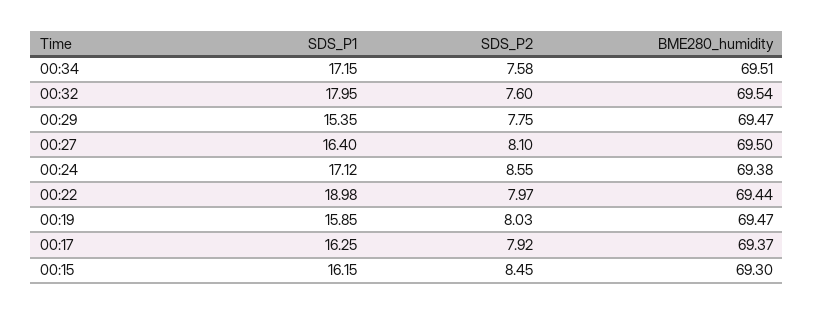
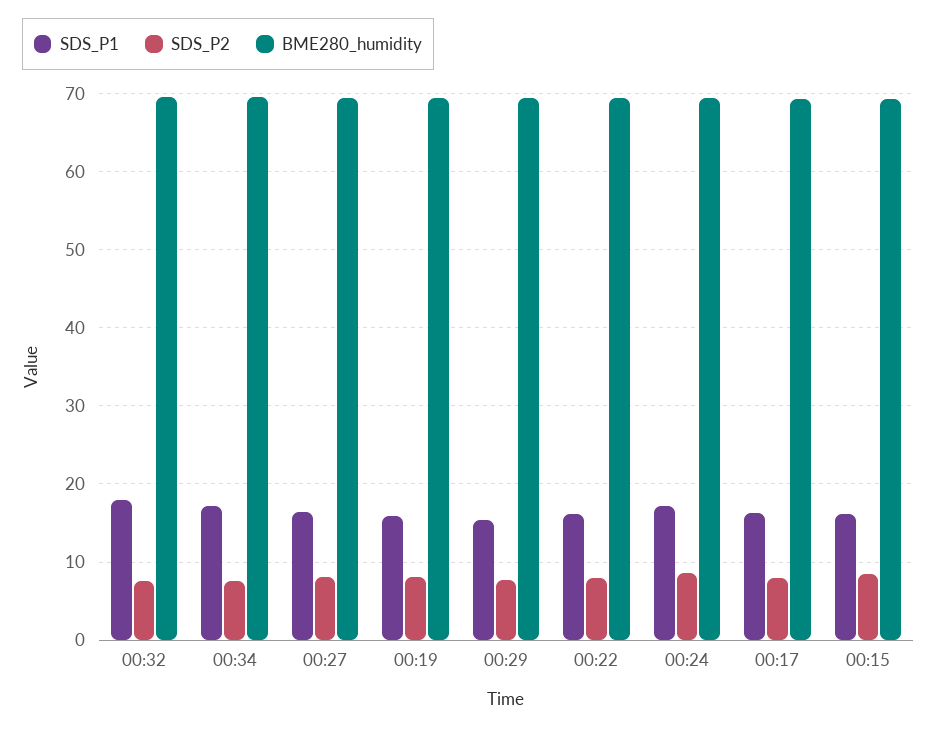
SDS_P1, 00:22: 18.98 -> 16

